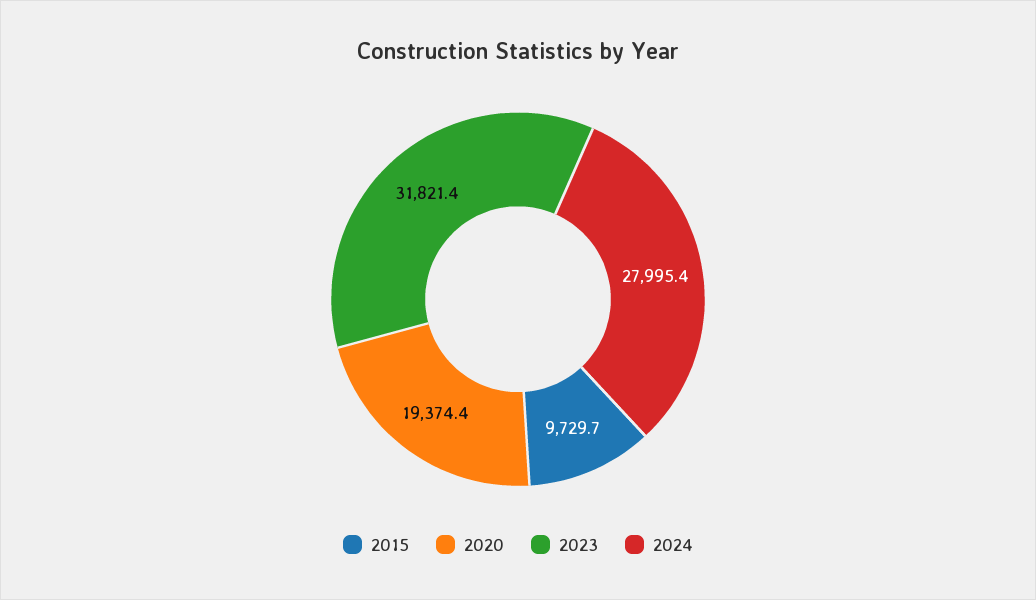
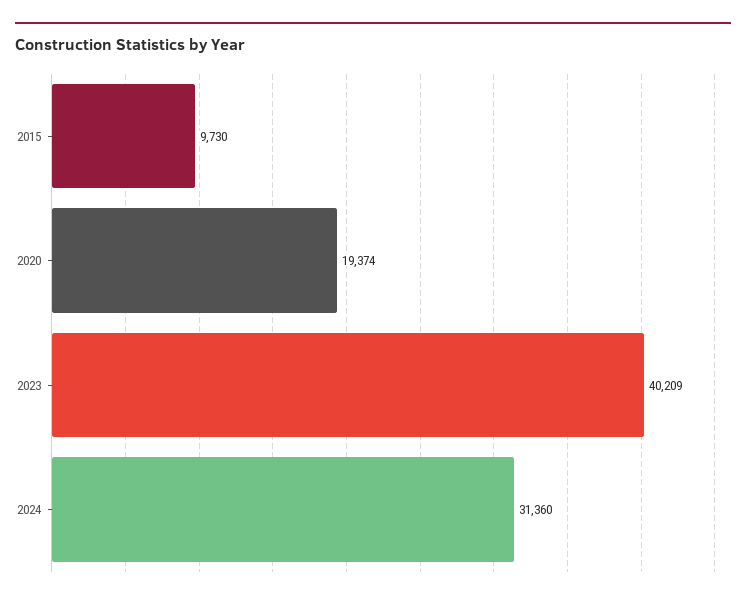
2023: 31821.4 -> 40209
2024: 27995.4 -> 31360

